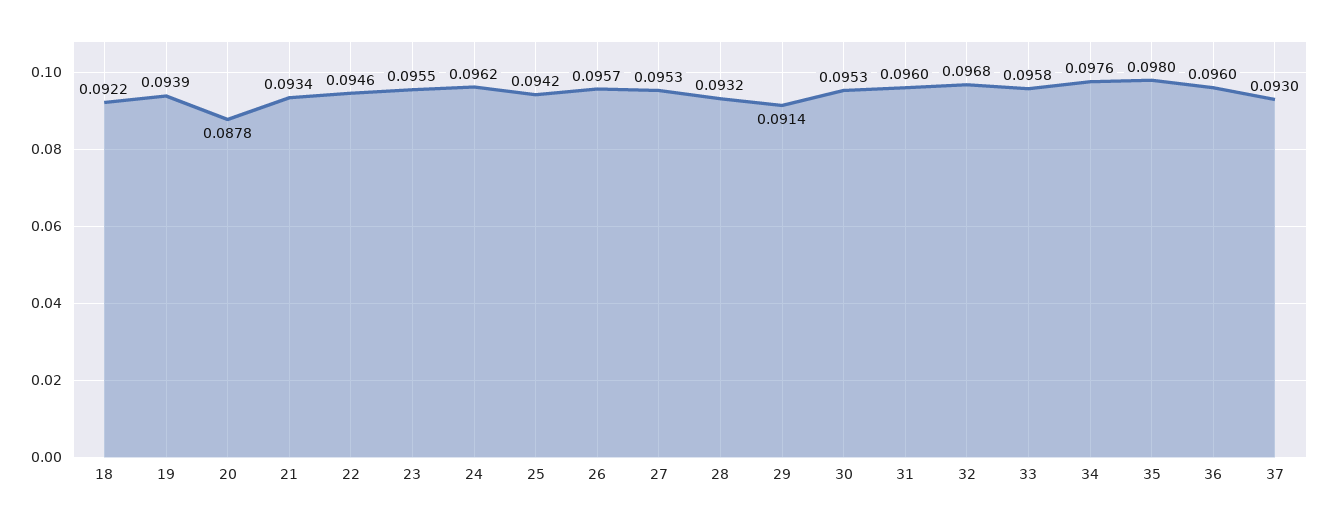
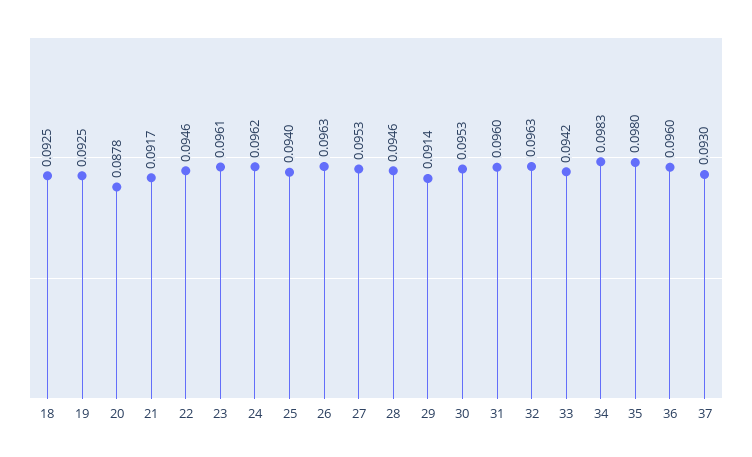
18: 0.0922 -> 0.0925
19: 0.0939 -> 0.0925
21: 0.0934 -> 0.0917
23: 0.0955 -> 0.0961
25: 0.0942 -> 0.094
26: 0.0957 -> 0.0963
28: 0.0932 -> 0.0946
32: 0.0968 -> 0.0963
33: 0.0958 -> 0.0942
34: 0.0976 -> 0.0983

